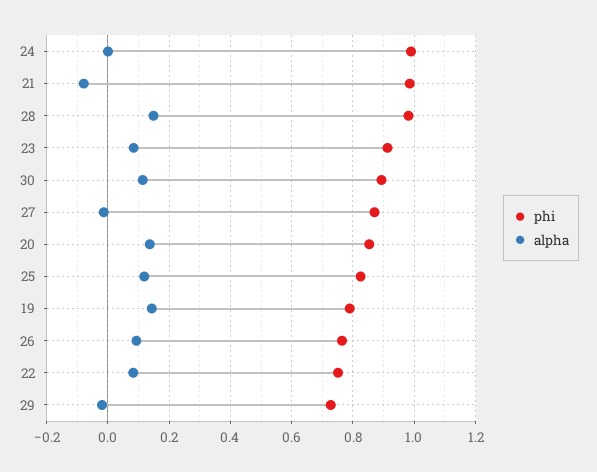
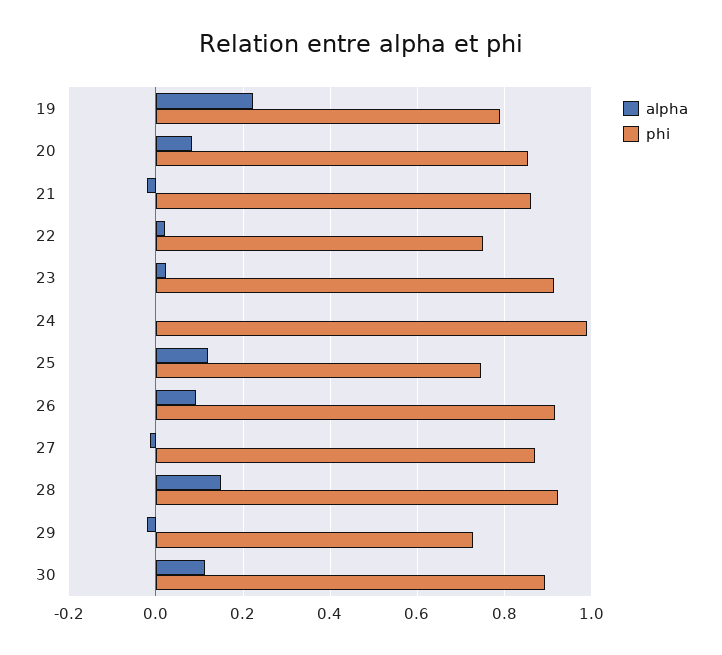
phi, 21: 0.98 -> 0.86
alpha, 21: -0.08 -> -0.02
phi, 28: 0.98 -> 0.92
alpha, 23: 0.08 -> 0.02
alpha, 20: 0.14 -> 0.08
phi, 25: 0.82 -> 0.74
alpha, 19: 0.14 -> 0.22
phi, 26: 0.76 -> 0.92
alpha, 22: 0.08 -> 0.02

